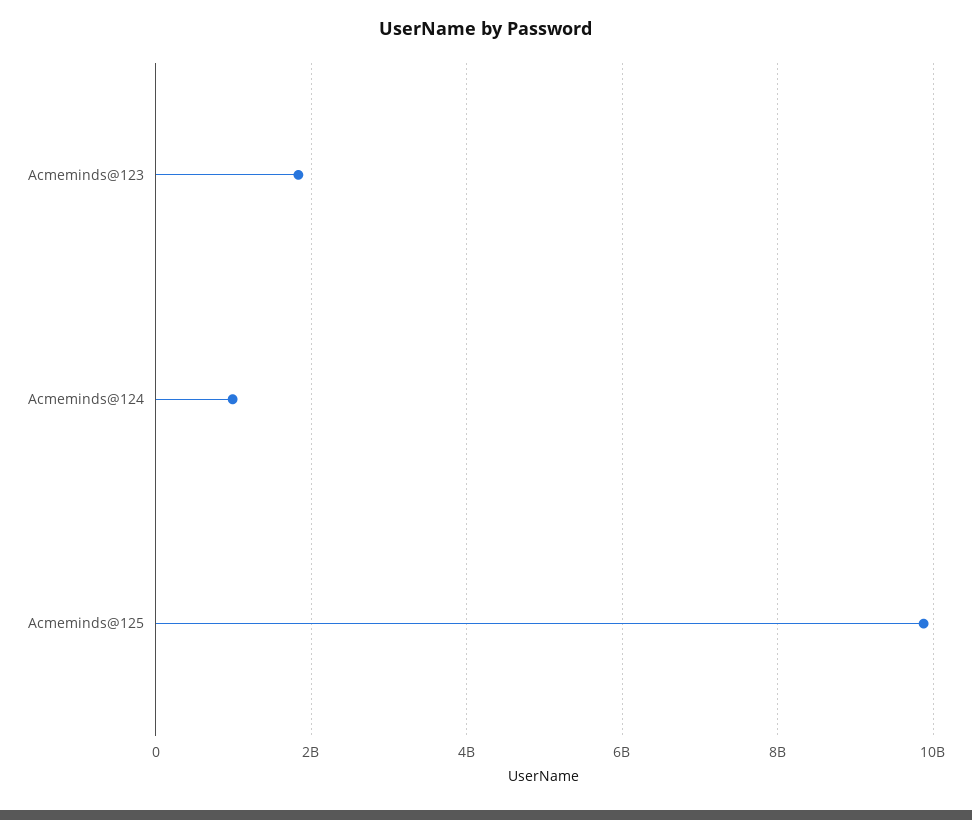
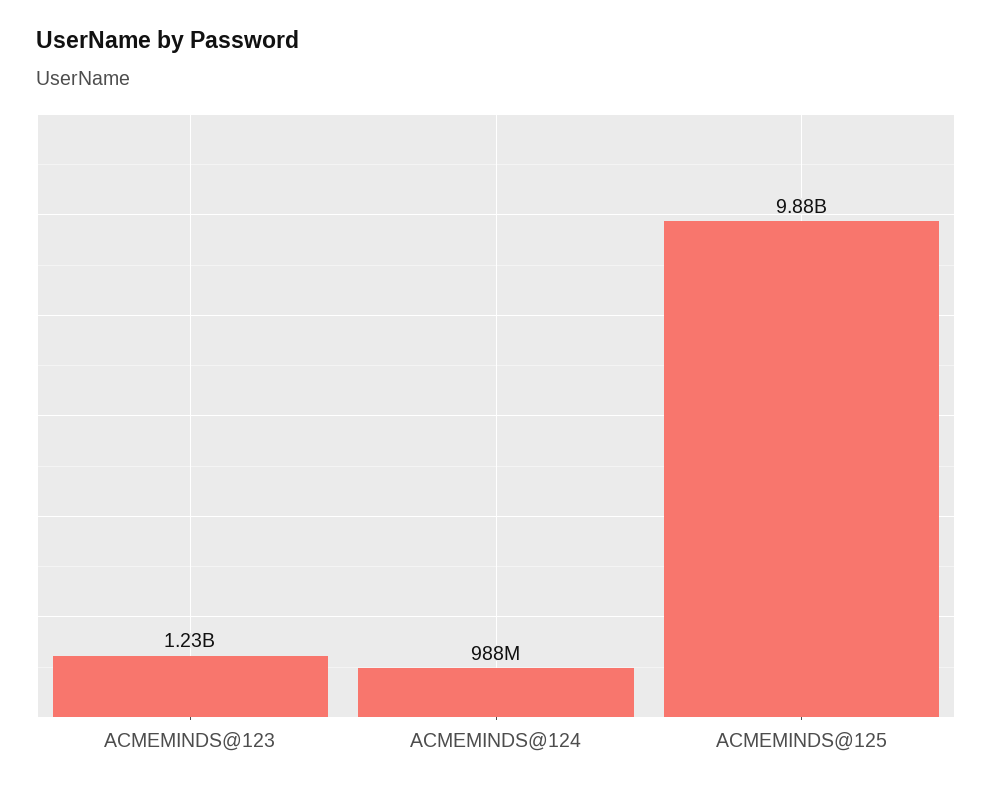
Acmeminds@123: 1800000000 -> 1230000000

